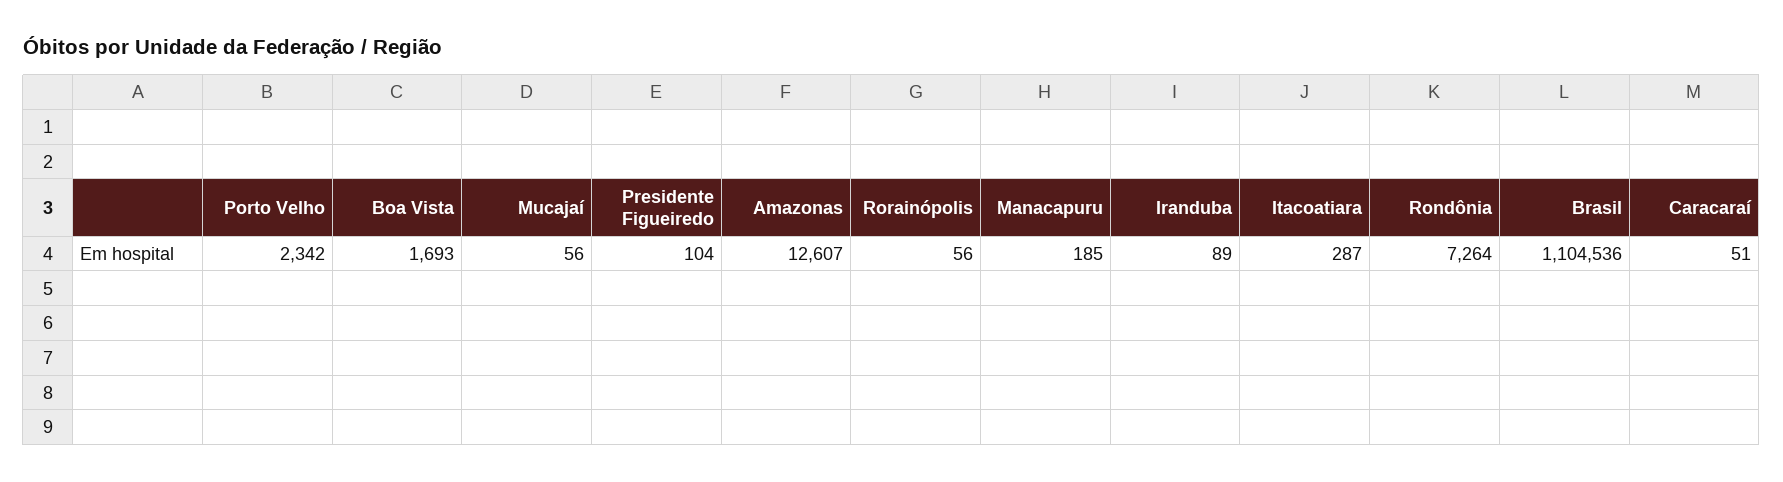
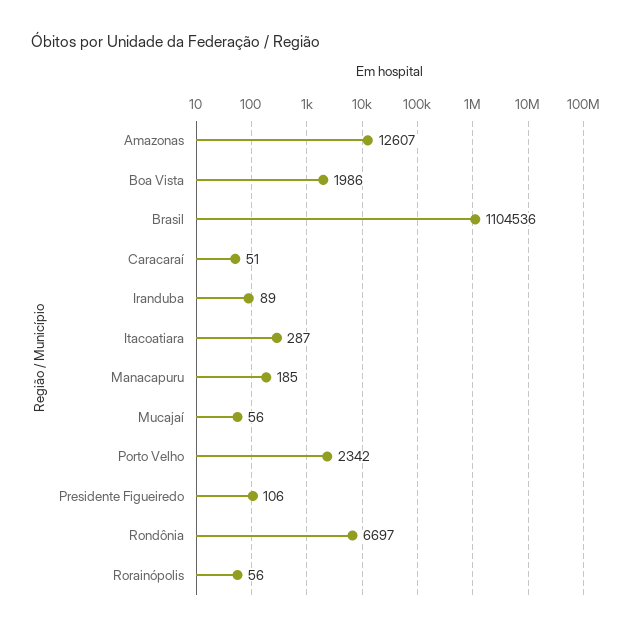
Boa Vista: 1693 -> 1986
Presidente Figueiredo: 104 -> 106
Rondônia: 7264 -> 6697

